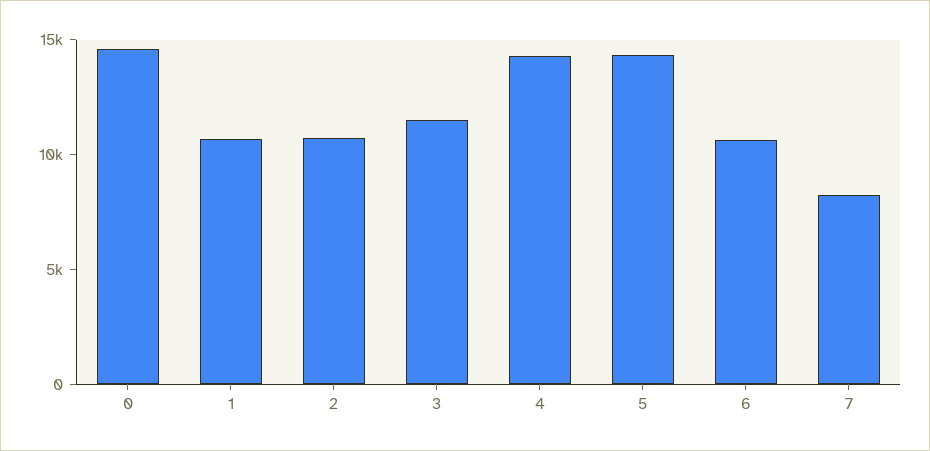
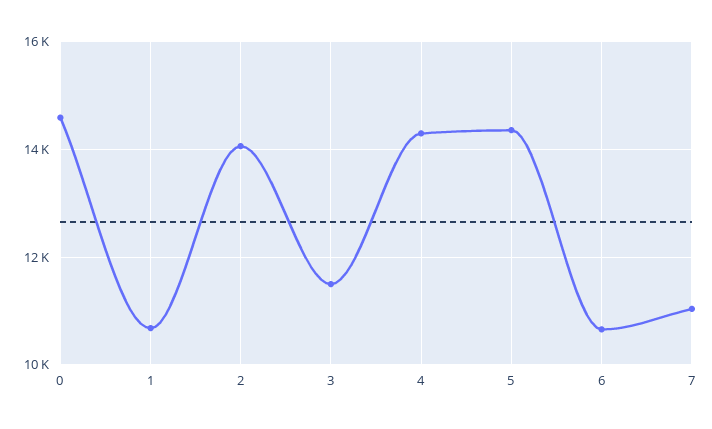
2: 11000 -> 14000
7: 8000 -> 11000

